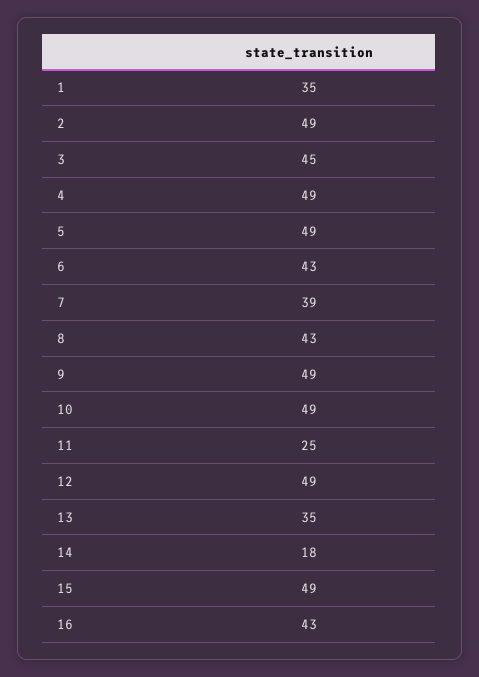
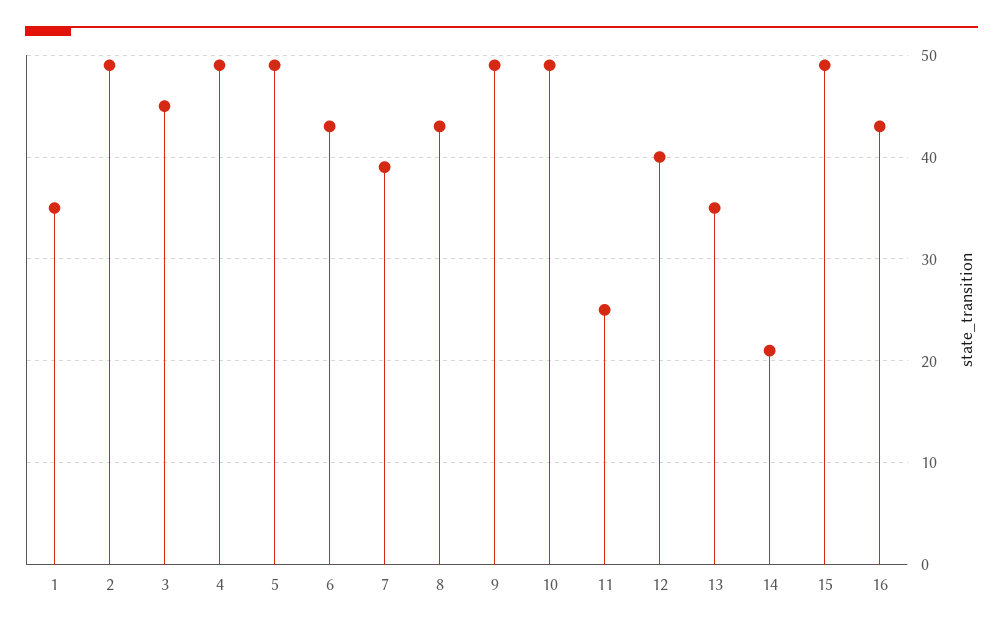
12: 49 -> 40
14: 18 -> 21

